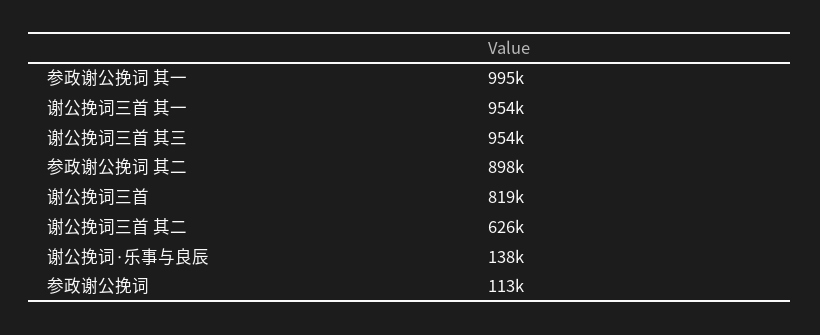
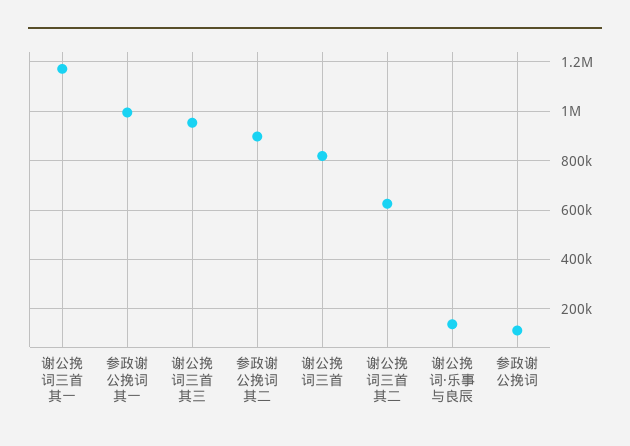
谢公挽词三首 其一: 954000 -> 1175000

